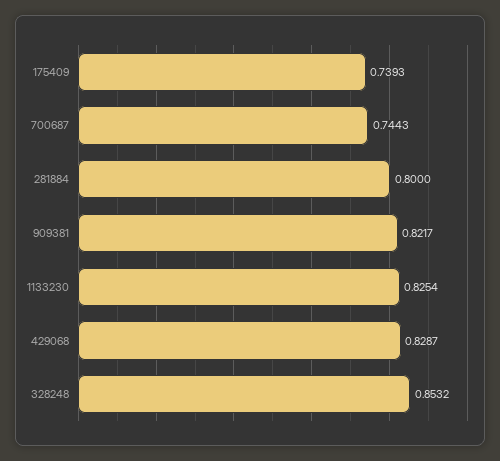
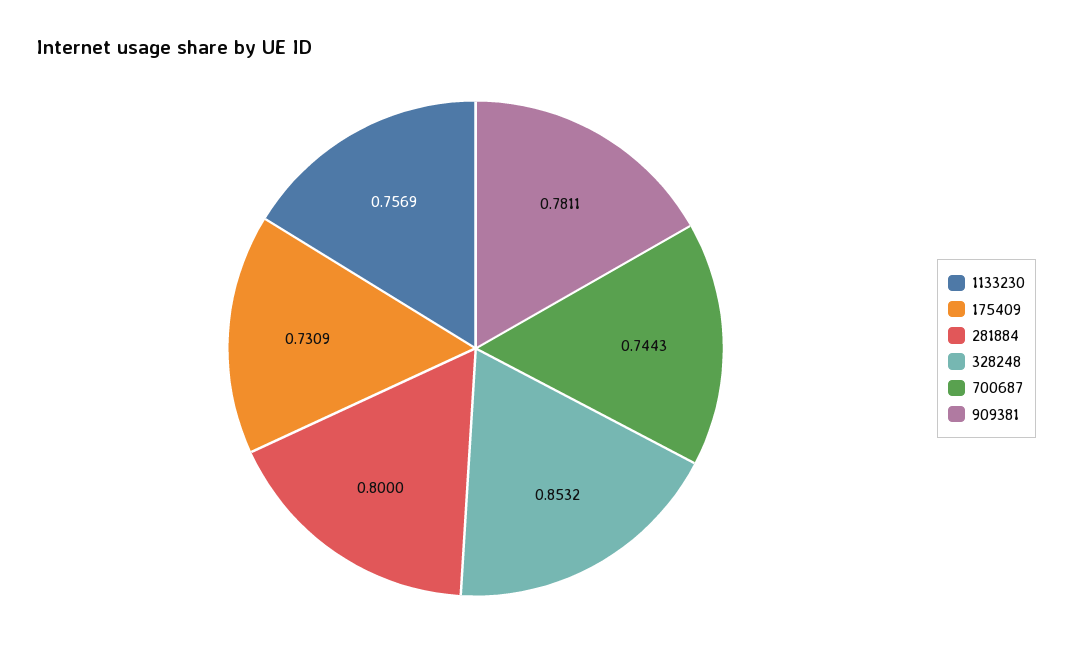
175409: 0.7393 -> 0.7309
909381: 0.8217 -> 0.7811
1133230: 0.8254 -> 0.7569
429068: 0.8287 -> none

